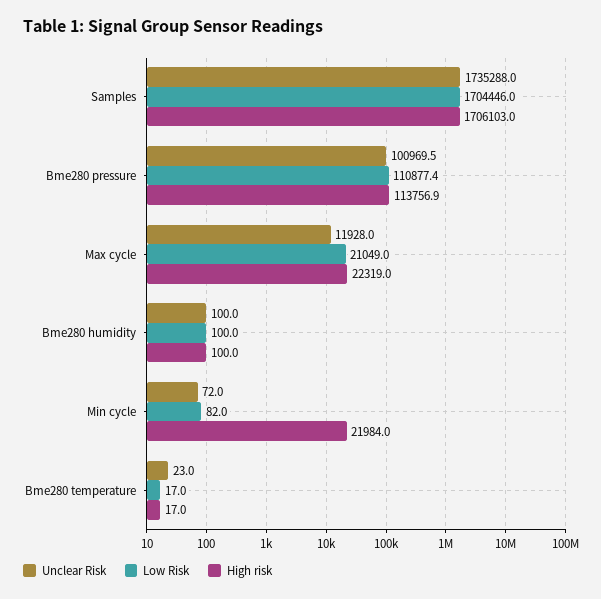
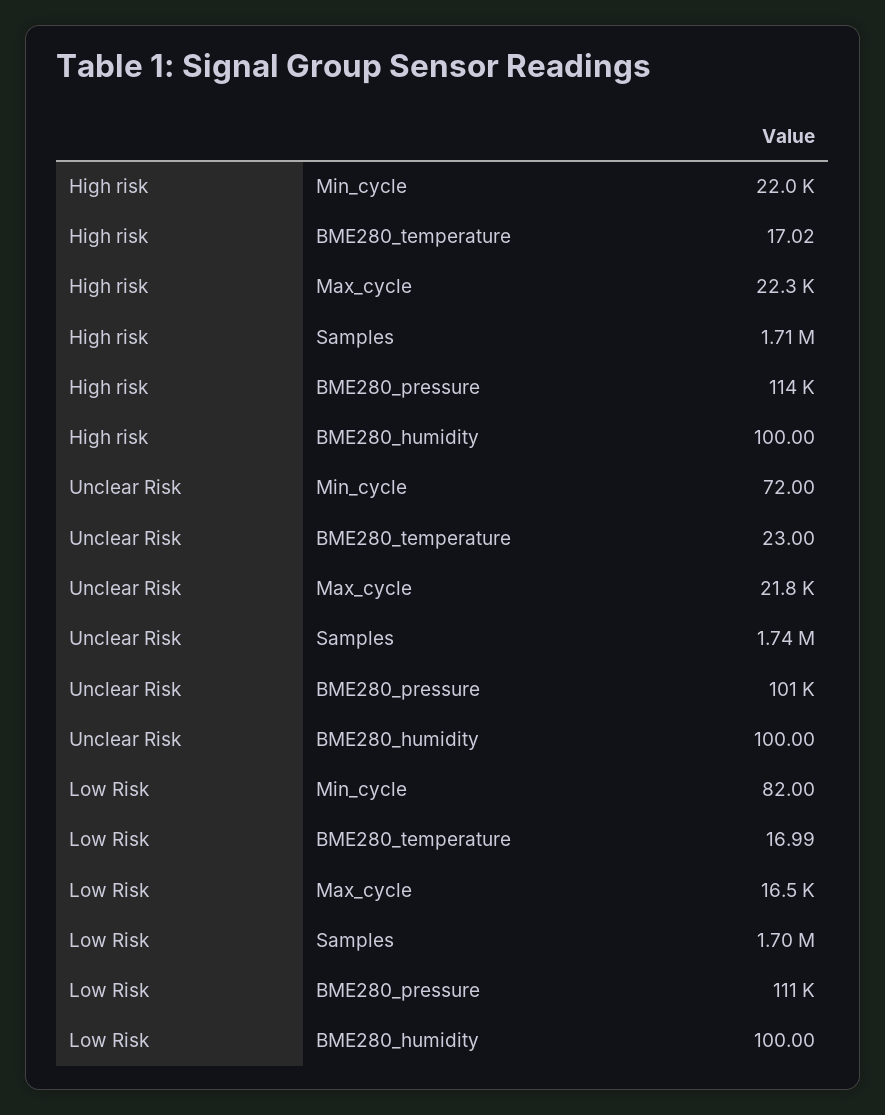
Unclear Risk, Max cycle: 11928 -> 21800
Low Risk, Max cycle: 21049 -> 16500

